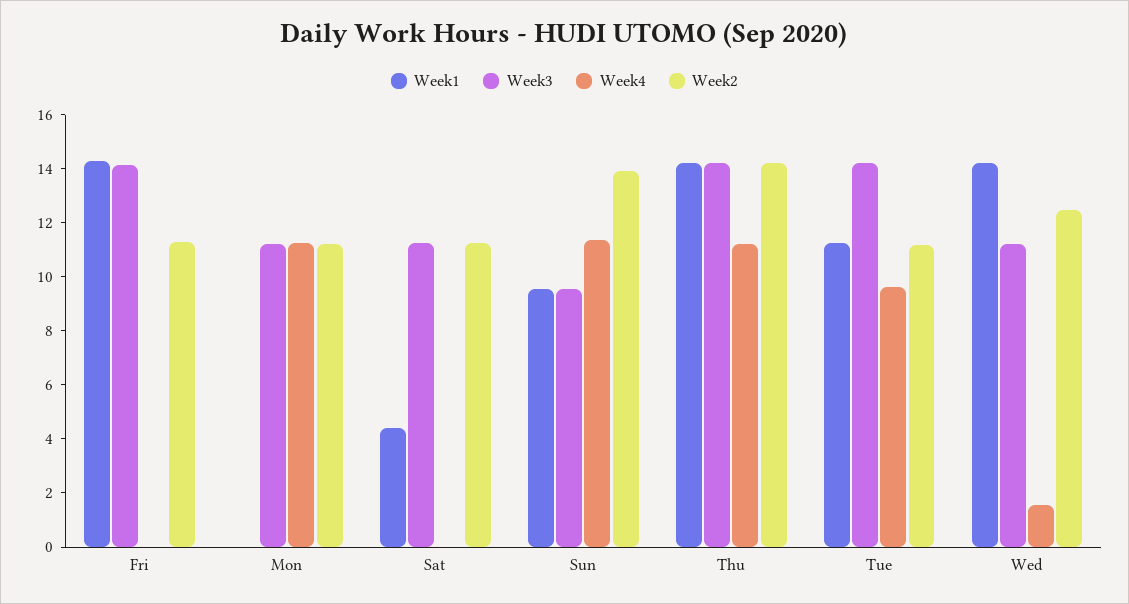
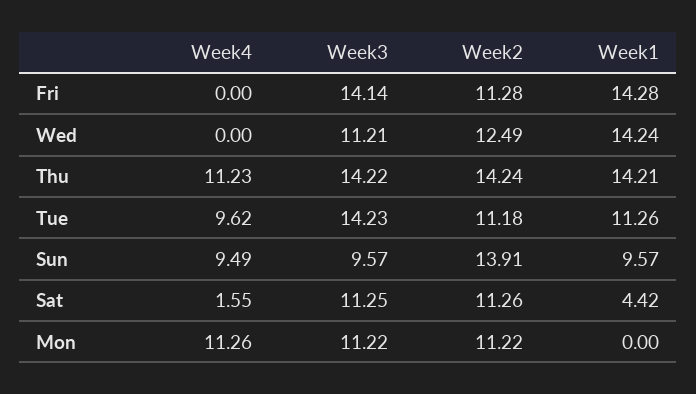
Week4, Sat: 0 -> 1.55
Week4, Sun: 11.5 -> 9.49
Week4, Wed: 1.5 -> 0

